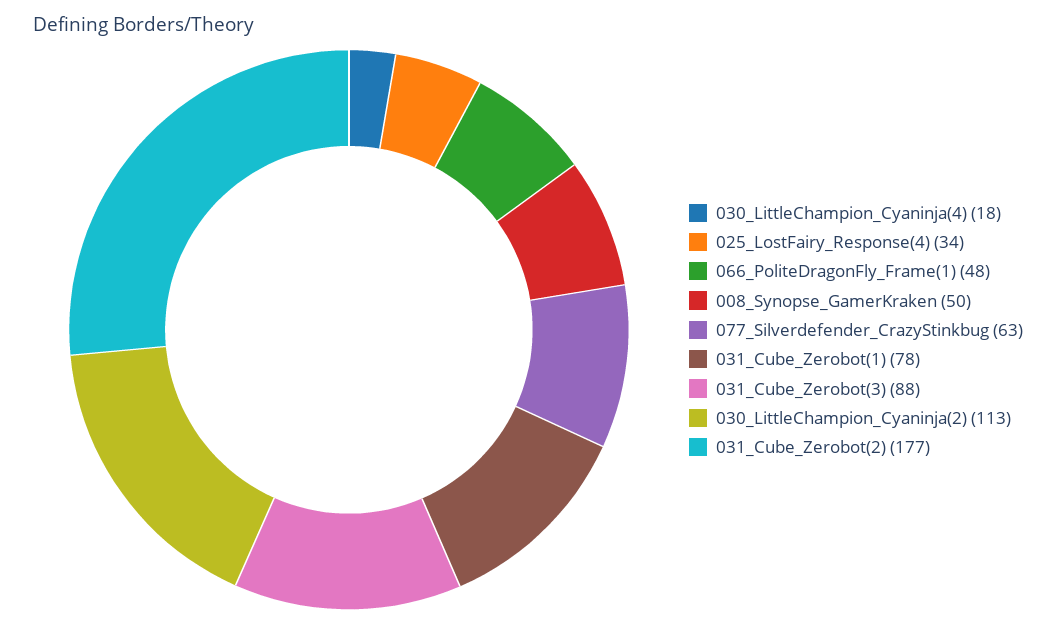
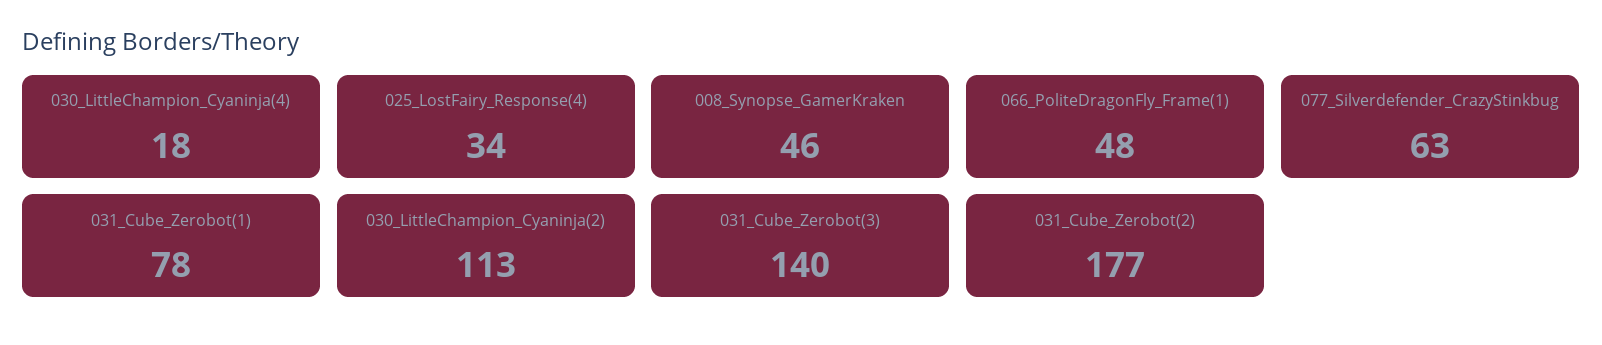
008_Synopse_GamerKraken: 50 -> 46
031_Cube_Zerobot(3): 88 -> 140

